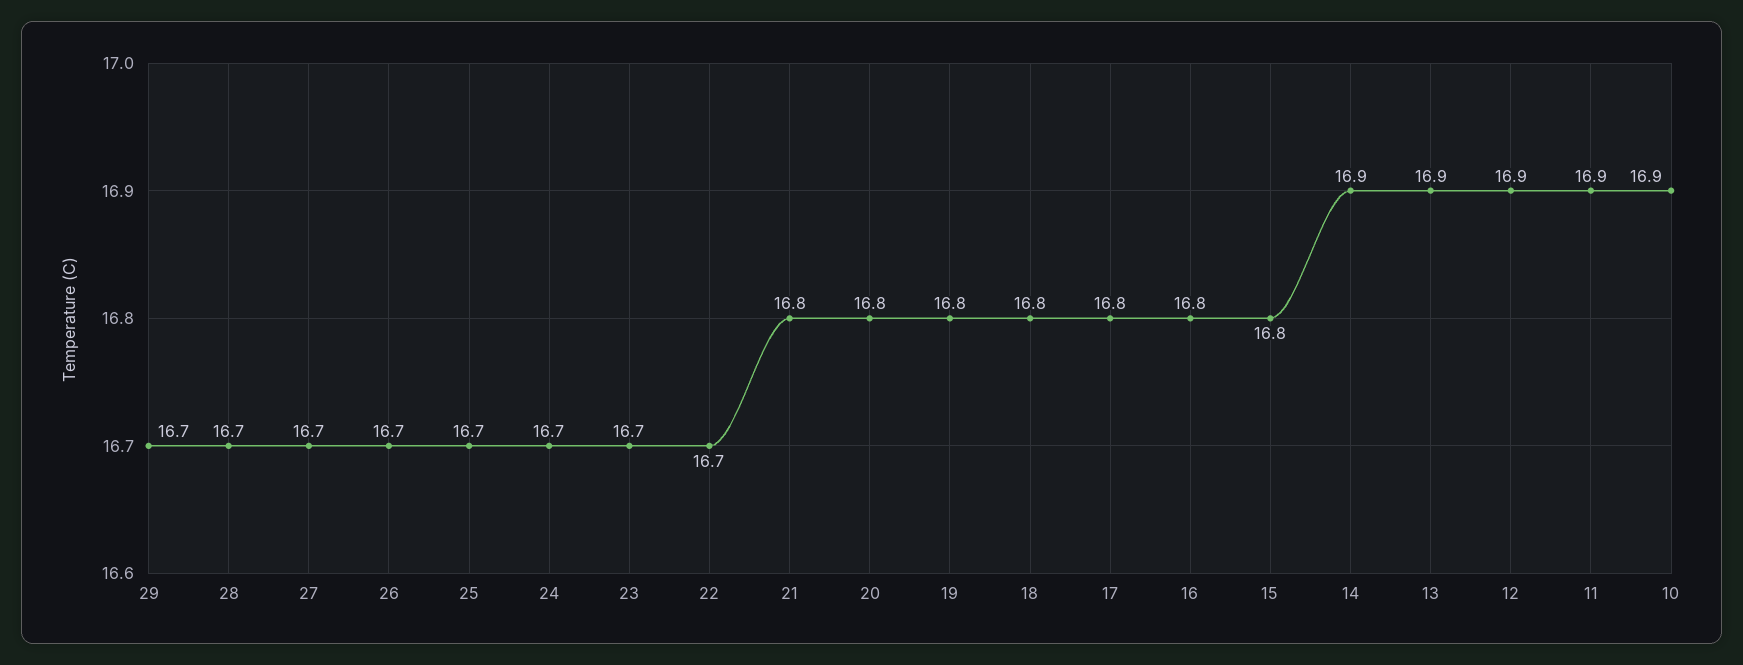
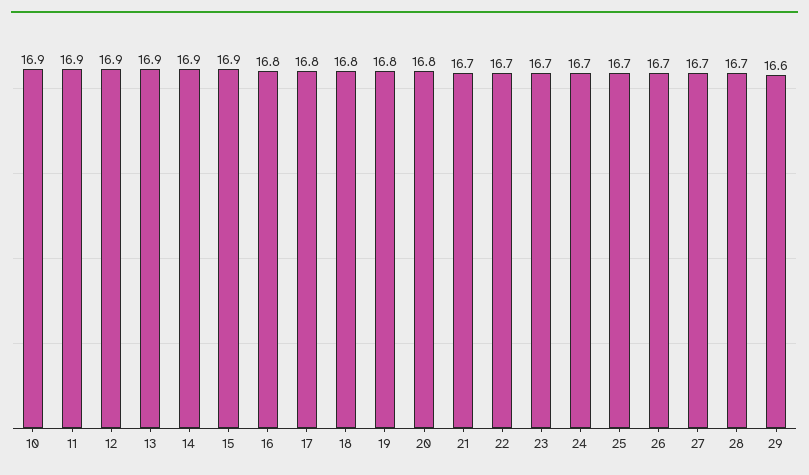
29: 16.7 -> 16.6
21: 16.8 -> 16.7
15: 16.8 -> 16.9

